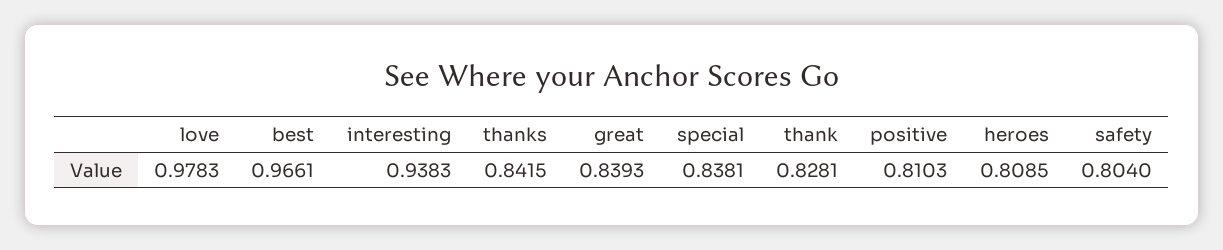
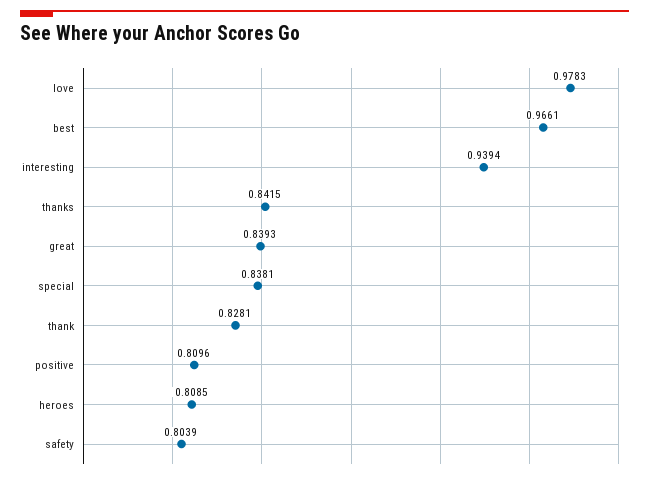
interesting: 0.9383 -> 0.9394
positive: 0.8103 -> 0.8096
safety: 0.804 -> 0.8039

